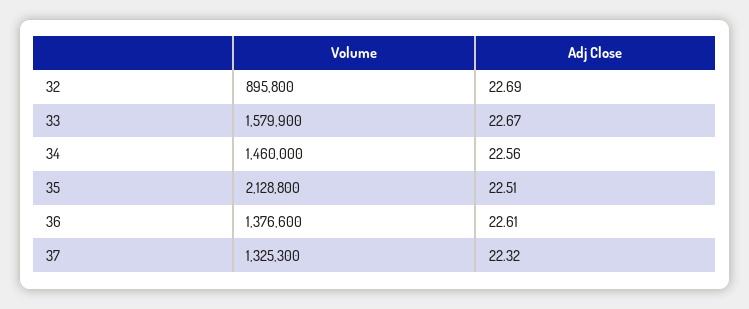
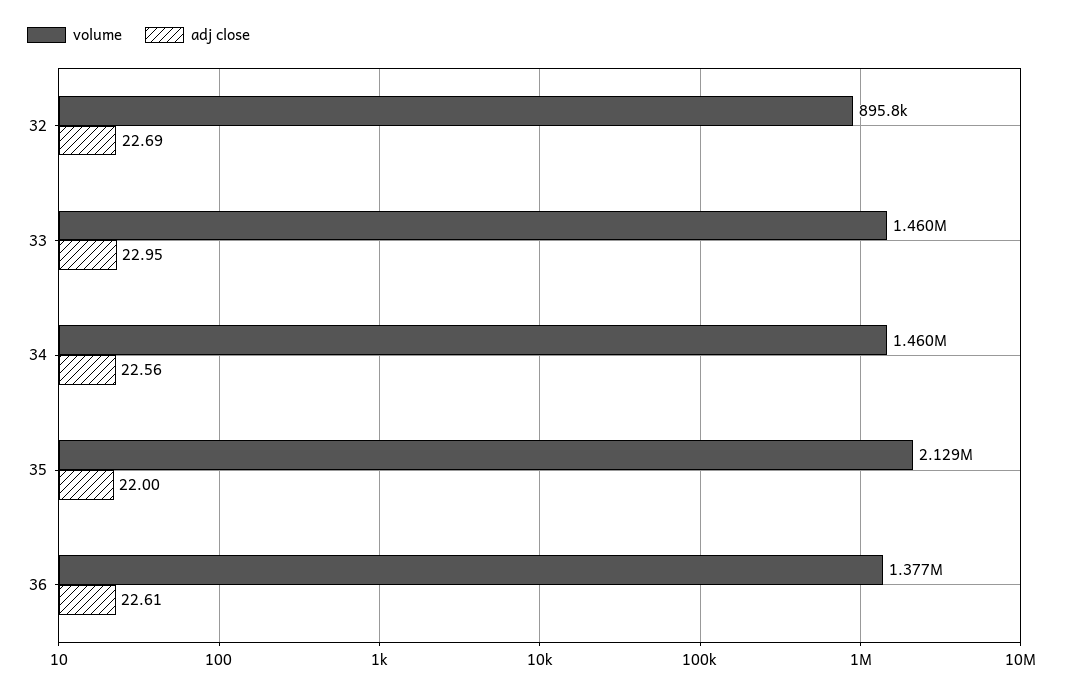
Volume, 33: 1579900 -> 1460000
Adj Close, 33: 22.67 -> 22.95
Adj Close, 35: 22.51 -> 22
Volume, 37: 1325300 -> none
Adj Close, 37: 22.32 -> none

